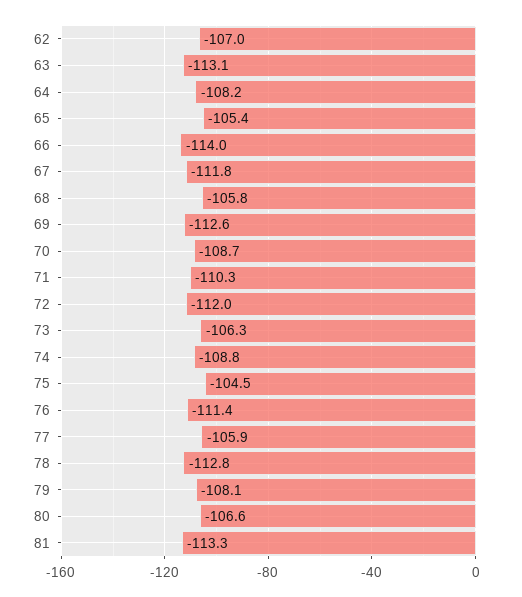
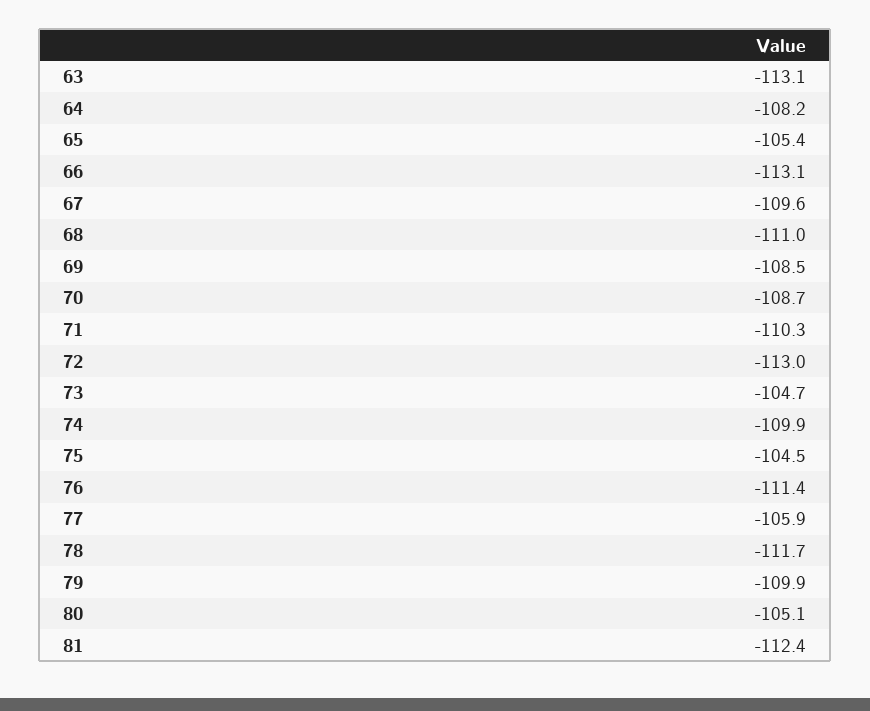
62: -107 -> none
66: -114 -> -113.1
67: -111.8 -> -109.6
68: -105.8 -> -111
69: -112.6 -> -108.5
72: -112 -> -113
73: -106.3 -> -104.7
74: -108.8 -> -109.9
78: -112.8 -> -111.7
79: -108.1 -> -109.9
80: -106.6 -> -105.1
81: -113.3 -> -112.4

